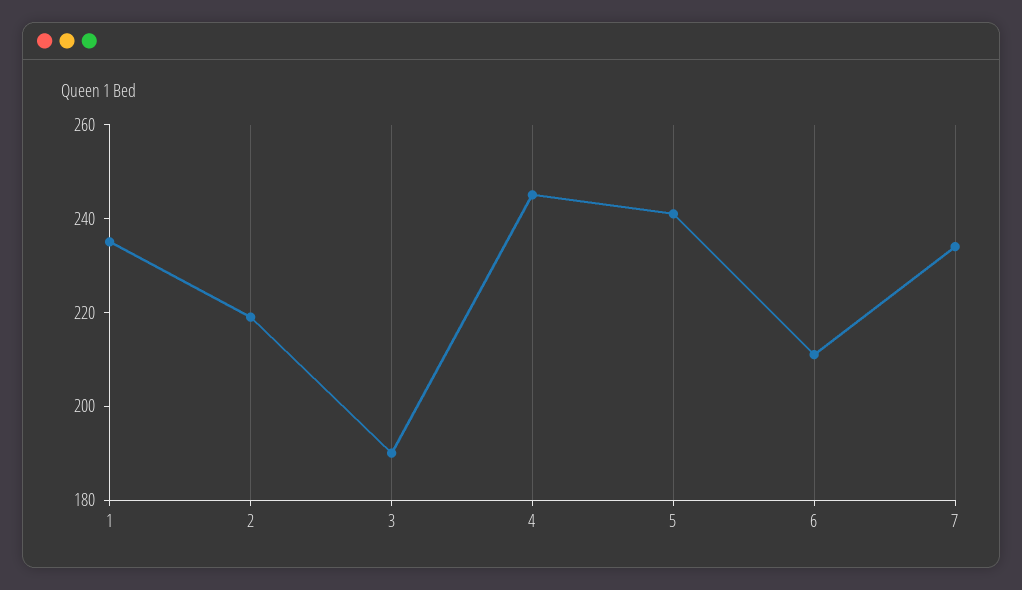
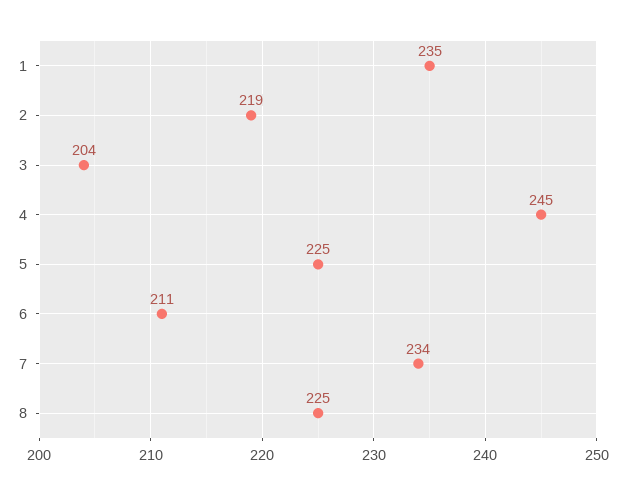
3: 190 -> 204
5: 240 -> 225
8: none -> 225

